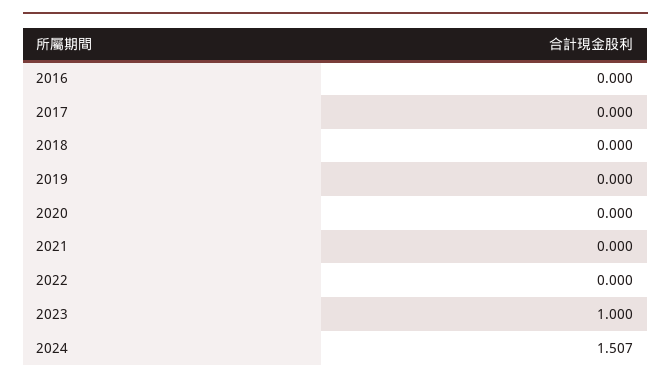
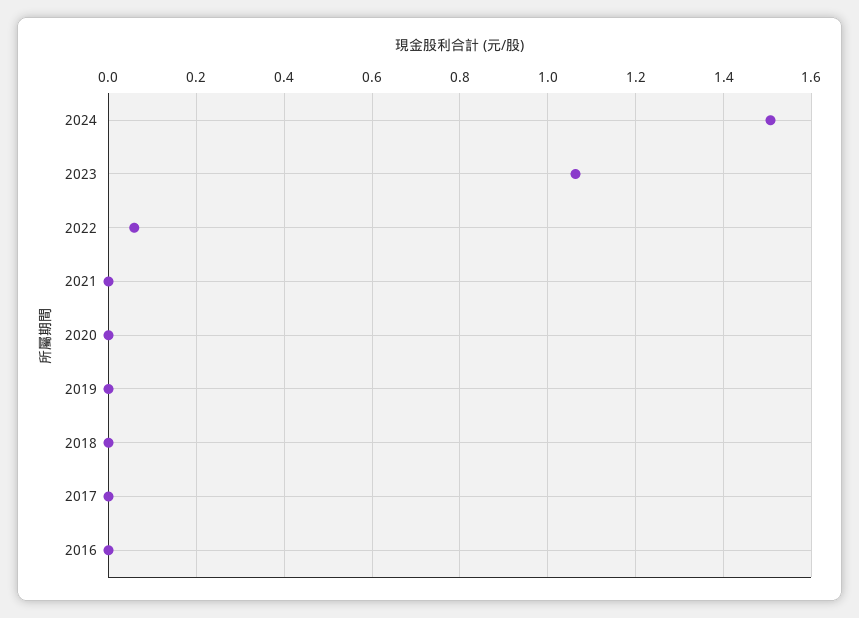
2022: 0 -> 0.06
2023: 1 -> 1.06

